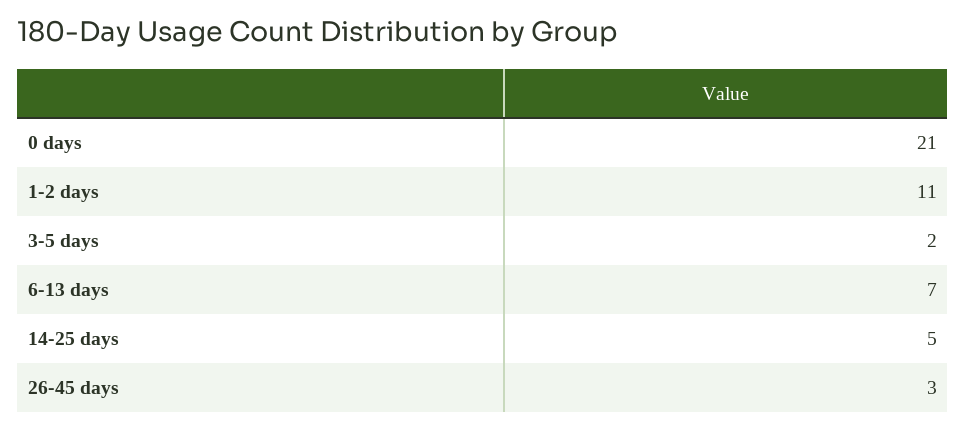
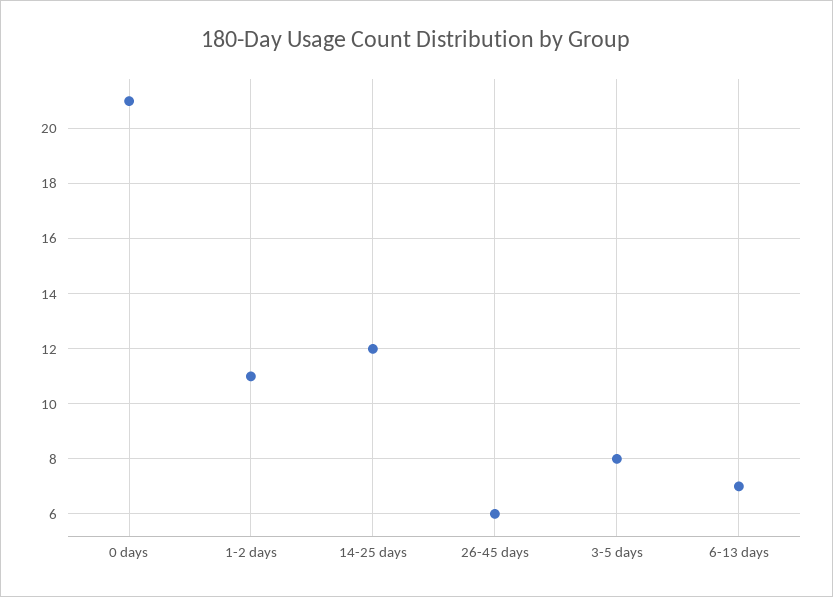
3-5 days: 2 -> 8
14-25 days: 5 -> 12
26-45 days: 3 -> 6

